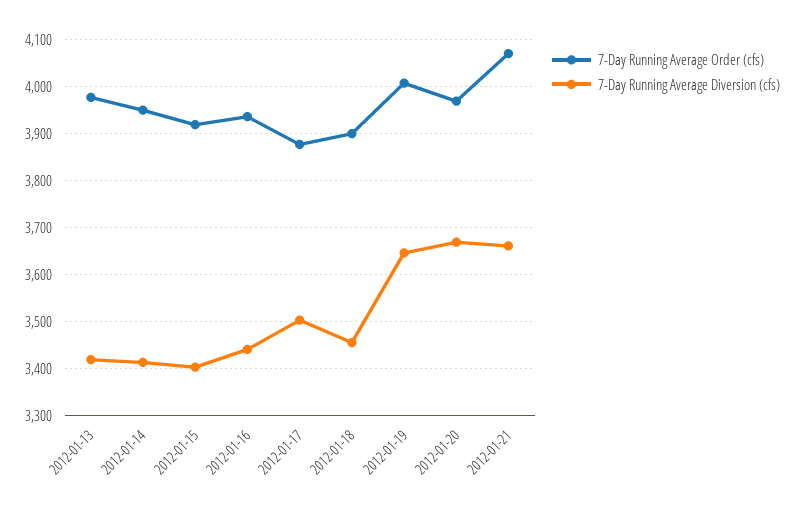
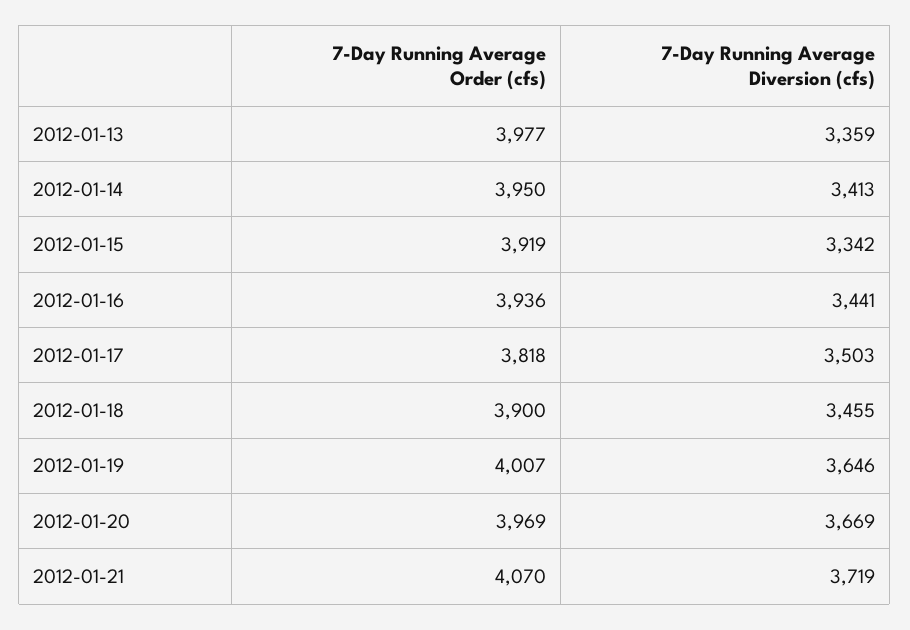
7-Day Running Average Diversion (cfs), 2012-01-13: 3420 -> 3359
7-Day Running Average Diversion (cfs), 2012-01-15: 3400 -> 3342
7-Day Running Average Order (cfs), 2012-01-17: 3880 -> 3818
7-Day Running Average Diversion (cfs), 2012-01-21: 3660 -> 3719

